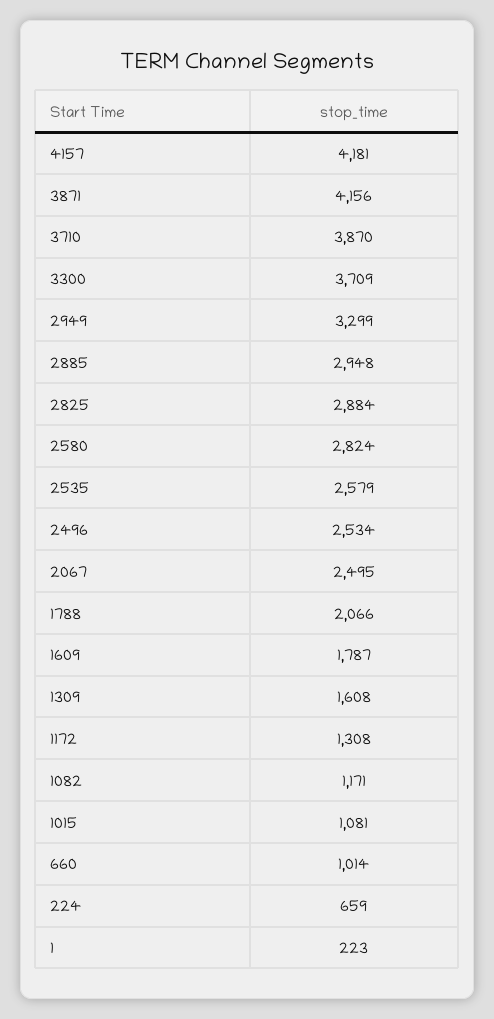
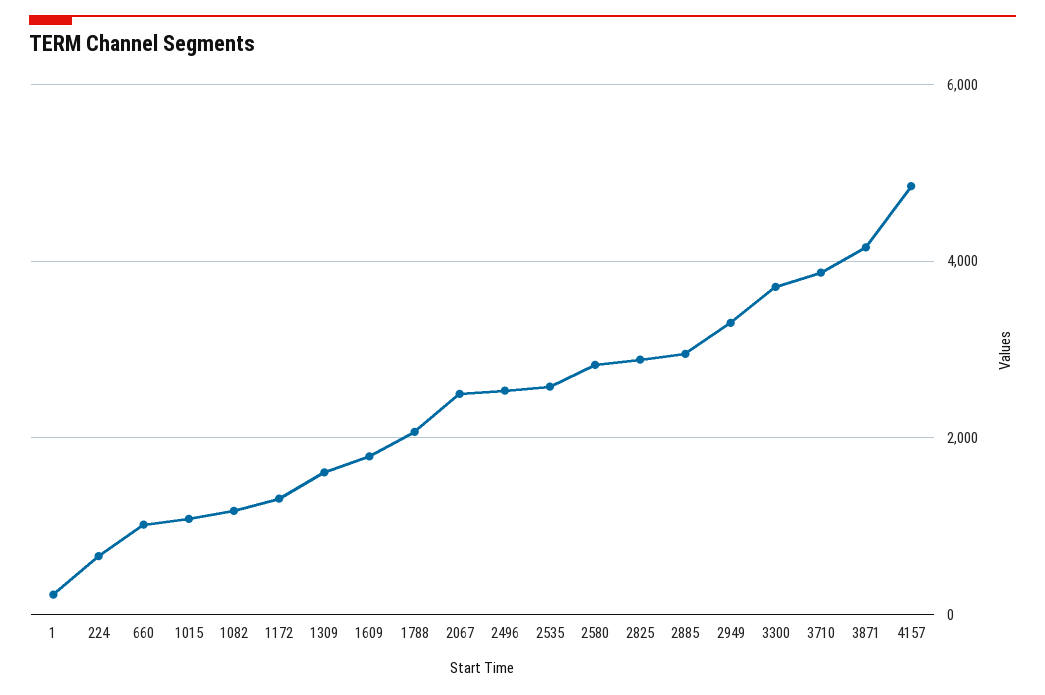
4157: 4181 -> 4800

